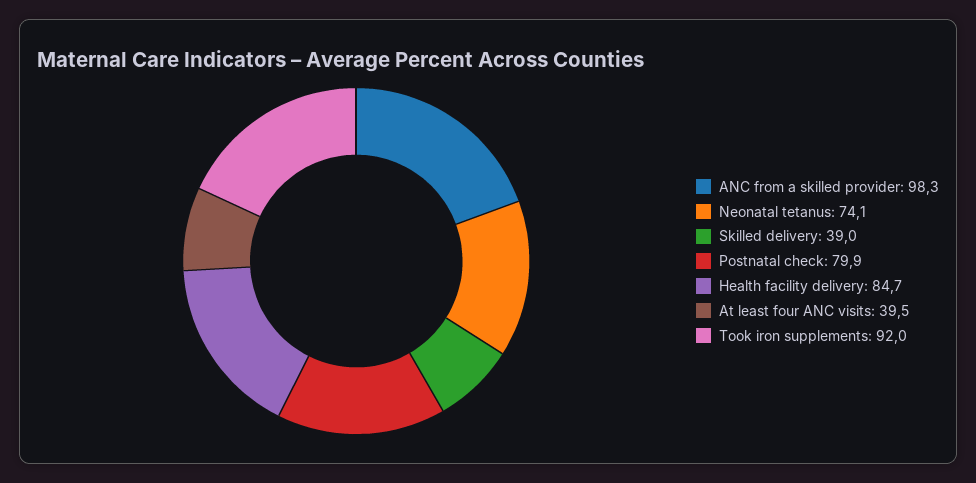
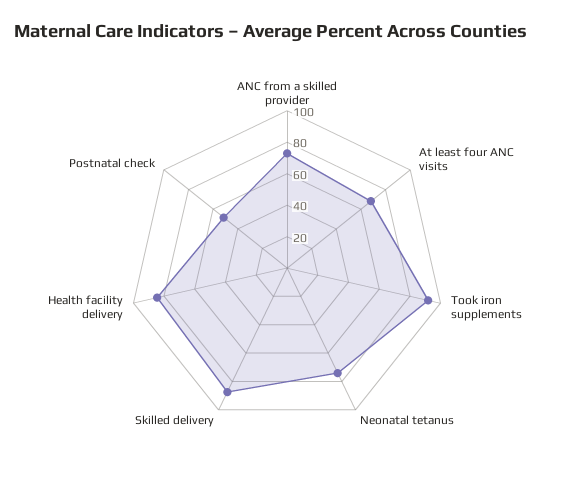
ANC from a skilled provider: 98.3 -> 70
Skilled delivery: 39 -> 90
Postnatal check: 79.9 -> 50
At least four ANC visits: 39.5 -> 70

